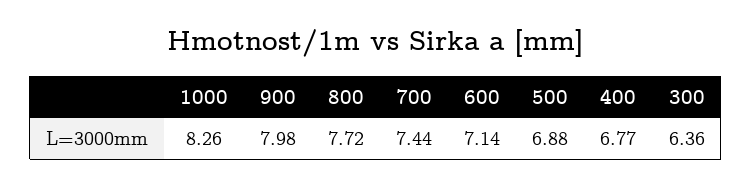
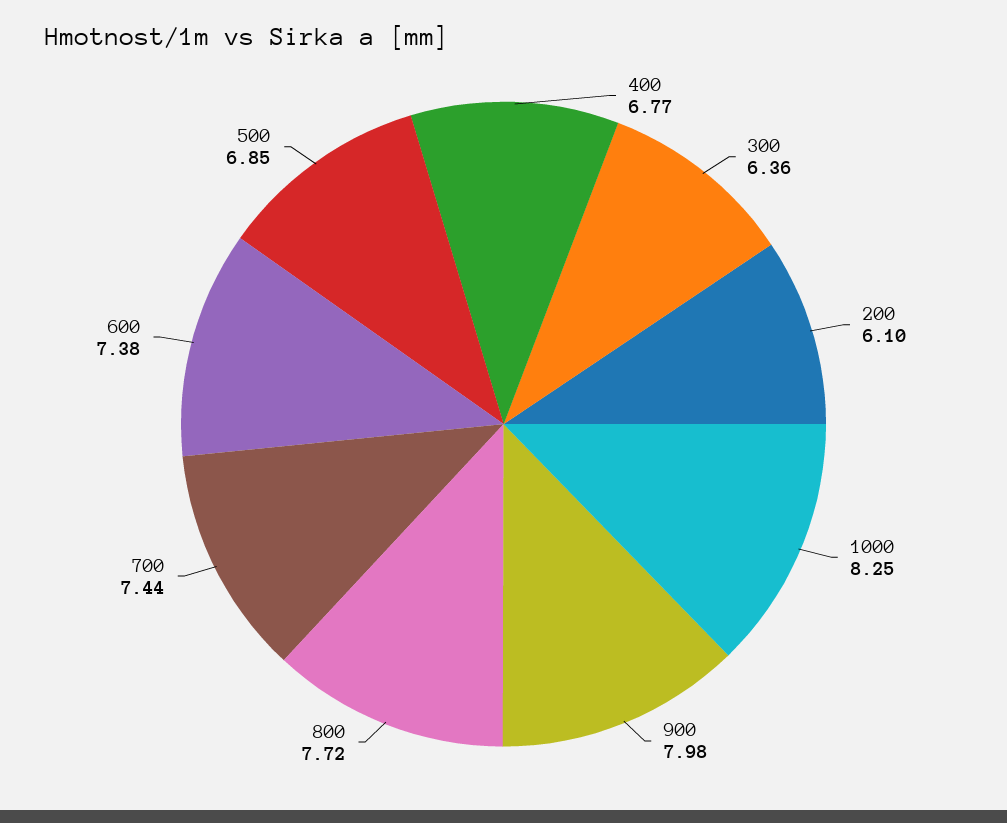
1000: 8.26 -> 8.25
600: 7.14 -> 7.38
500: 6.88 -> 6.85
200: none -> 6.1

